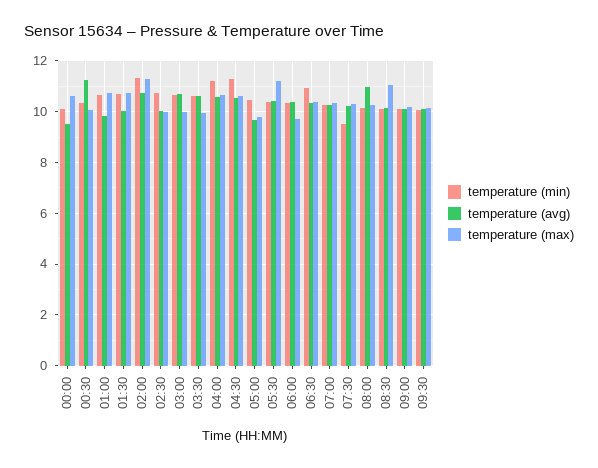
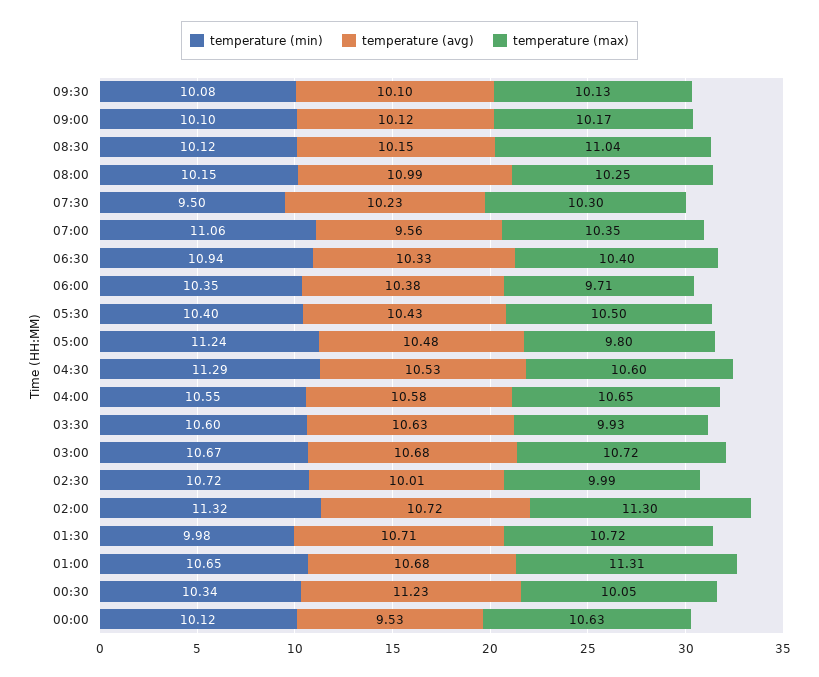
temperature (avg), 01:00: 9.75 -> 10.68
temperature (max), 01:00: 10.75 -> 11.31
temperature (min), 01:30: 10.75 -> 9.98
temperature (avg), 01:30: 10 -> 10.71
temperature (max), 03:00: 10 -> 10.72
temperature (min), 04:00: 11.25 -> 10.55
temperature (min), 05:00: 10.5 -> 11.24
temperature (avg), 05:00: 9.75 -> 10.48
temperature (max), 05:30: 11.25 -> 10.5
temperature (min), 07:00: 10.25 -> 11.06
temperature (avg), 07:00: 10.25 -> 9.56

